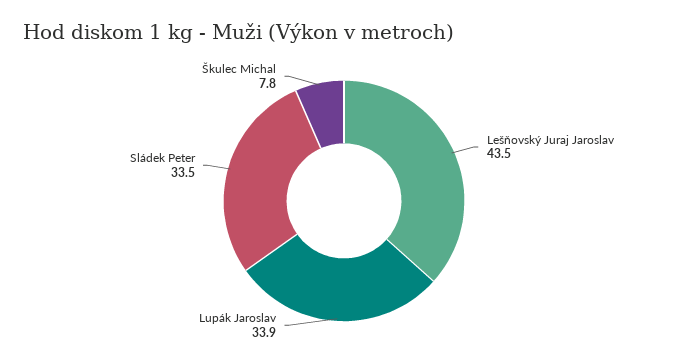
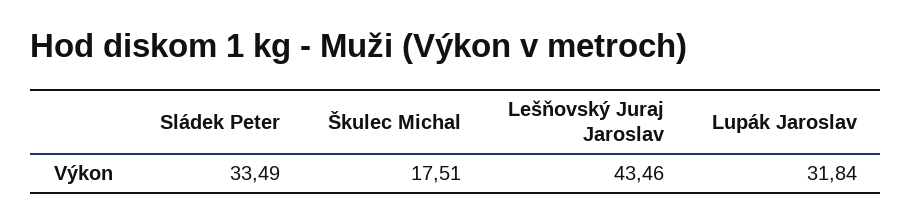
Lupák Jaroslav: 33.9 -> 31.84
Škulec Michal: 7.8 -> 17.51

